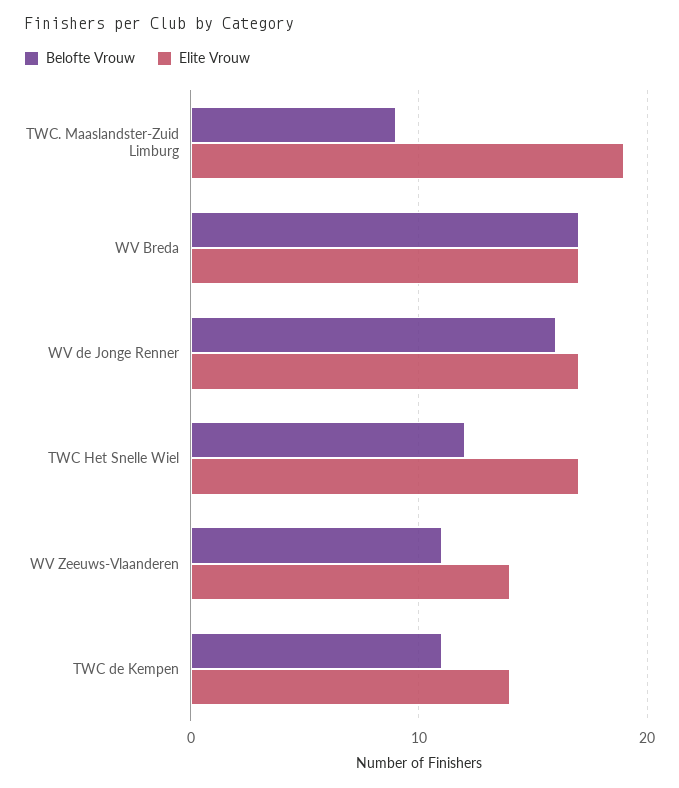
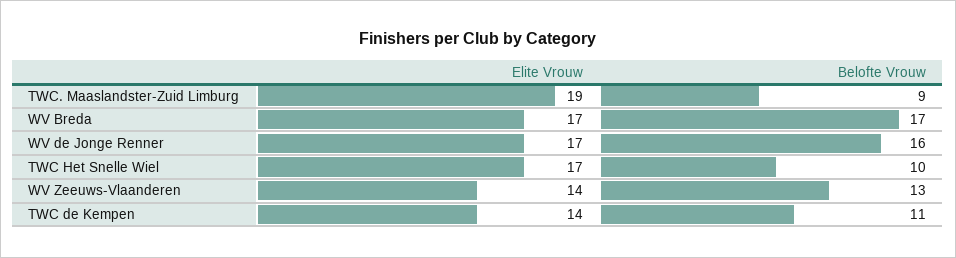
Belofte Vrouw, TWC Het Snelle Wiel: 12 -> 10
Belofte Vrouw, WV Zeeuws-Vlaanderen: 11 -> 13

